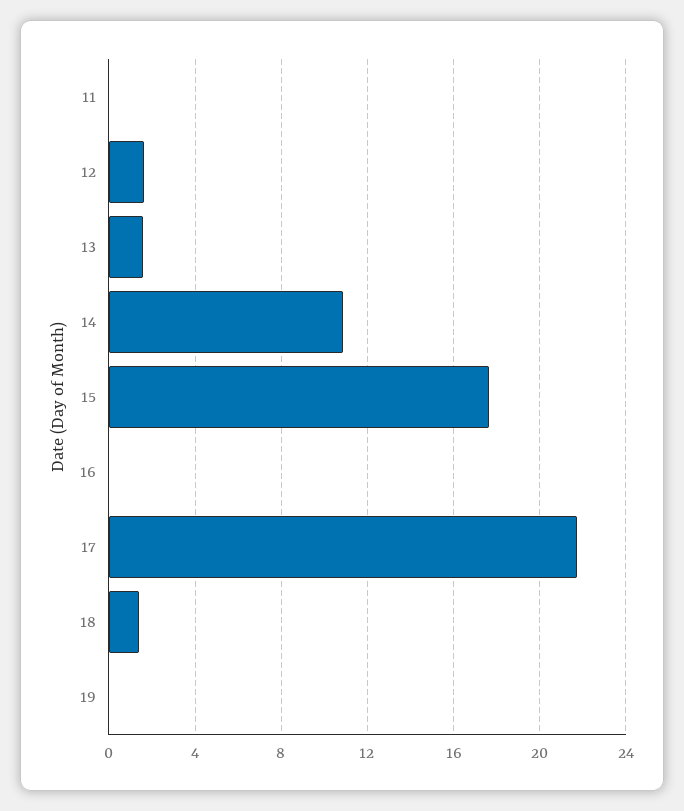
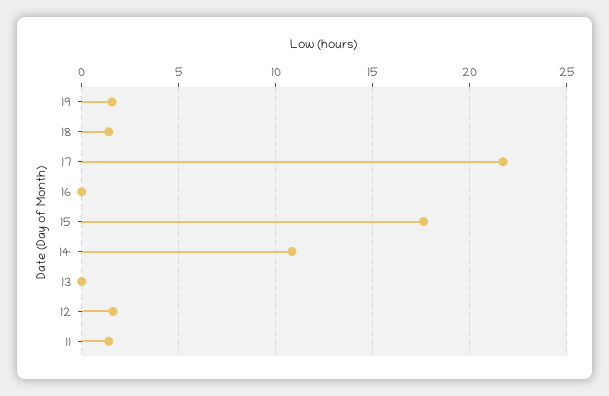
11: 0 -> 1.5
13: 1.5 -> 0
19: 0 -> 1.5

